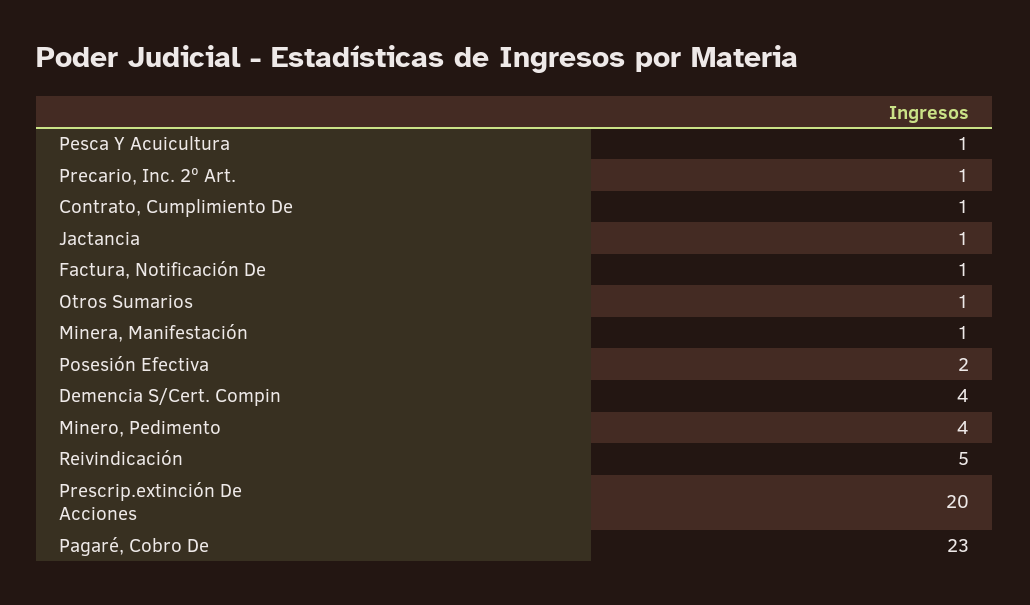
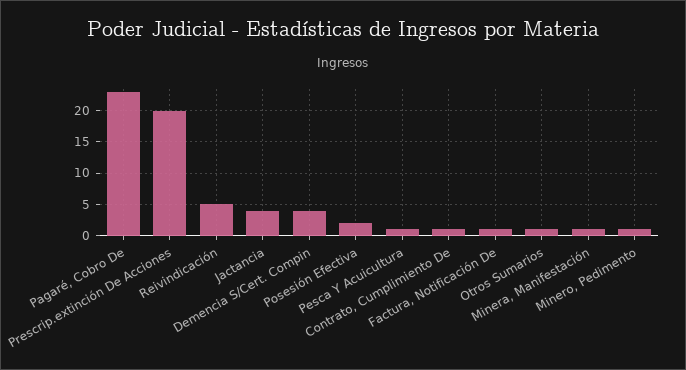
Precario, Inc. 2º Art.: 1 -> none
Jactancia: 1 -> 4
Minero, Pedimento: 4 -> 1

